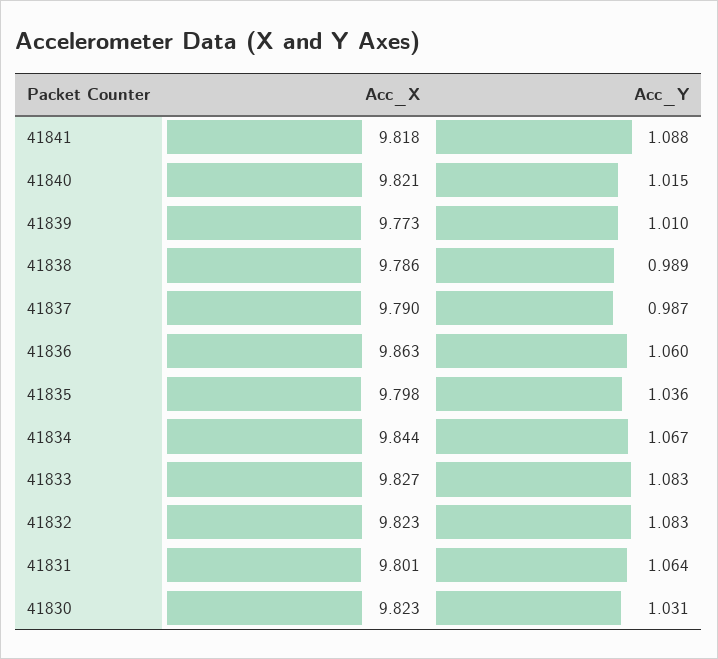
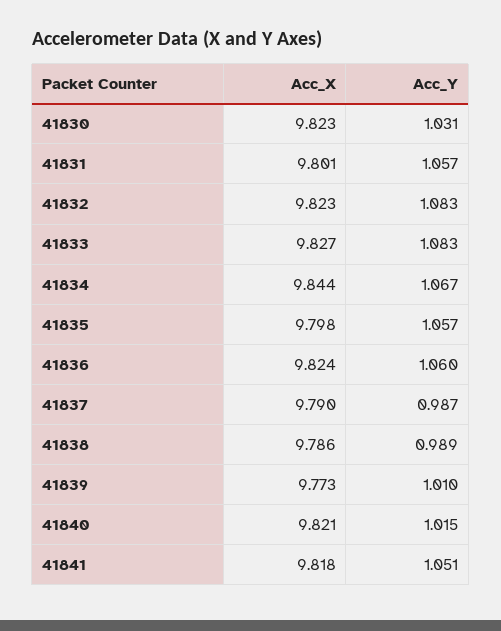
Acc_Y, 41841: 1.088 -> 1.051
Acc_X, 41836: 9.863 -> 9.824
Acc_Y, 41835: 1.036 -> 1.057
Acc_Y, 41831: 1.064 -> 1.057

